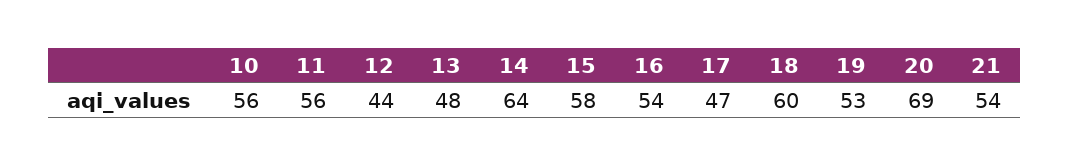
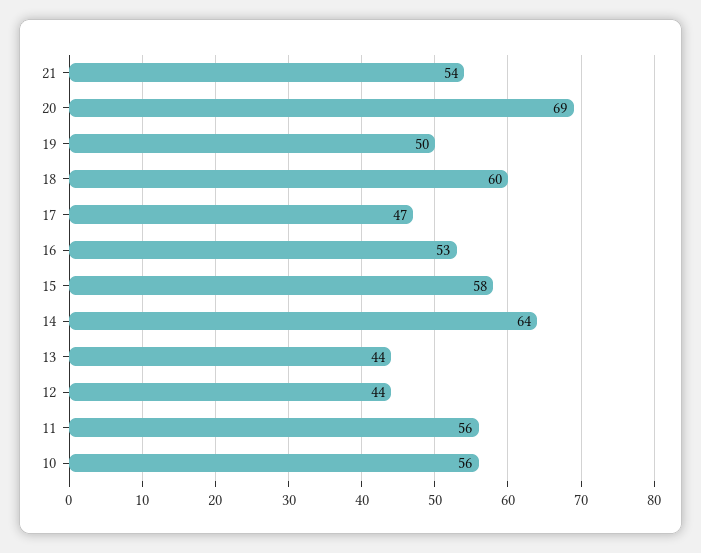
13: 48 -> 44
16: 54 -> 53
19: 53 -> 50

